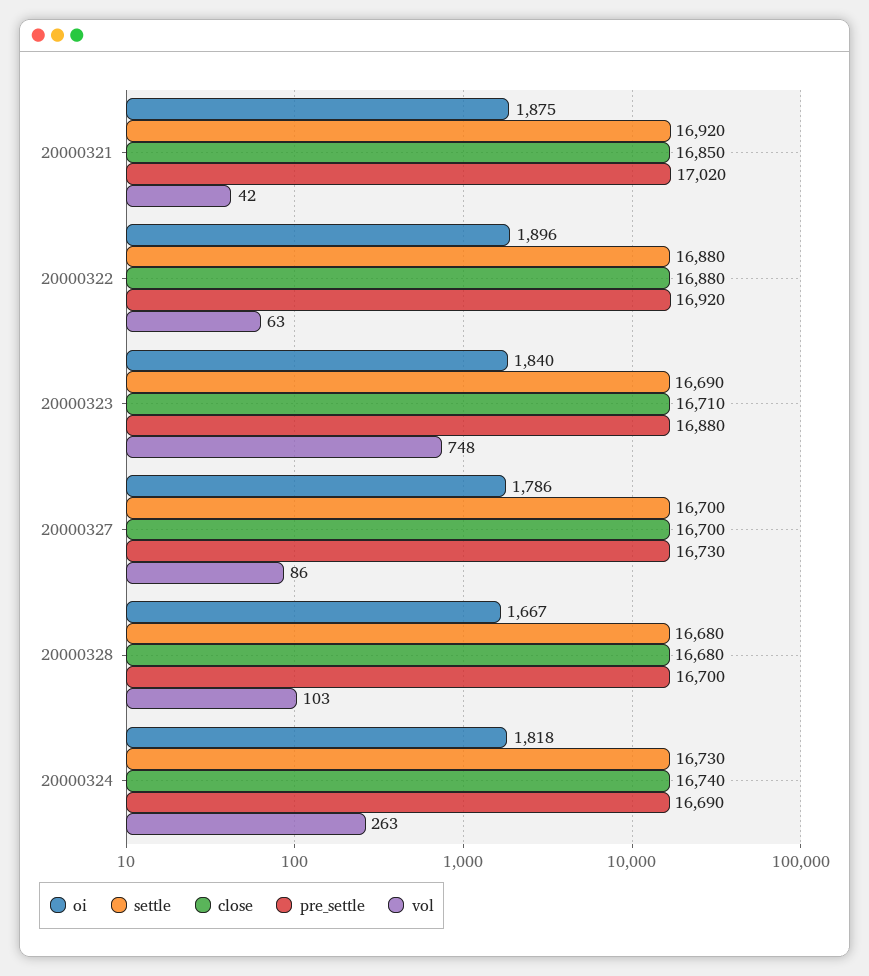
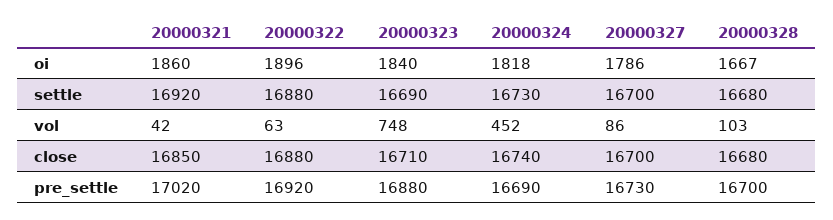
oi, 20000321: 1875 -> 1860
vol, 20000324: 263 -> 452

